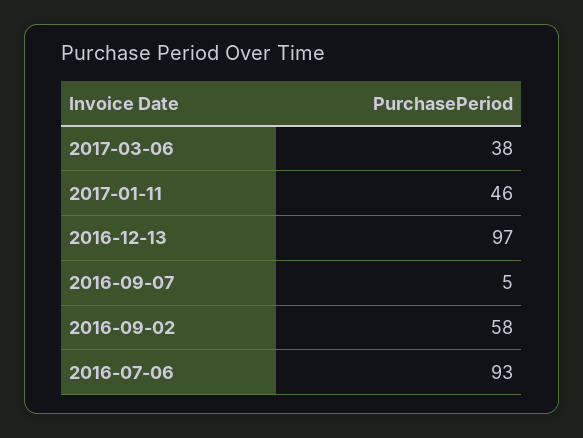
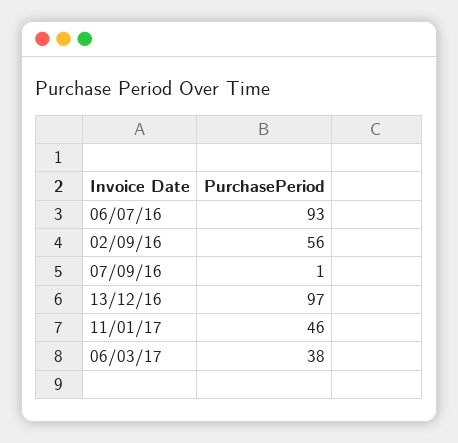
2016-09-07: 5 -> 1
2016-09-02: 58 -> 56

